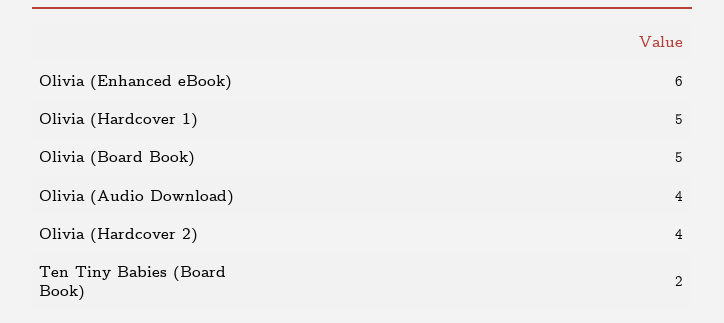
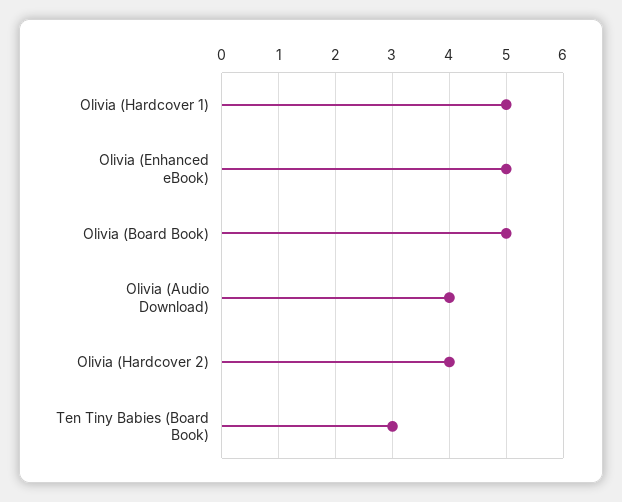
Olivia (Enhanced eBook): 6 -> 5
Ten Tiny Babies (Board Book): 2 -> 3

